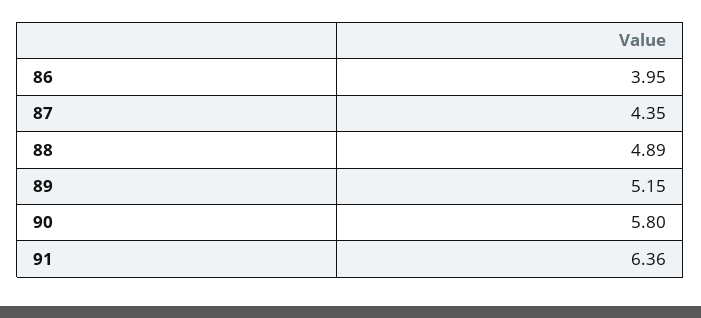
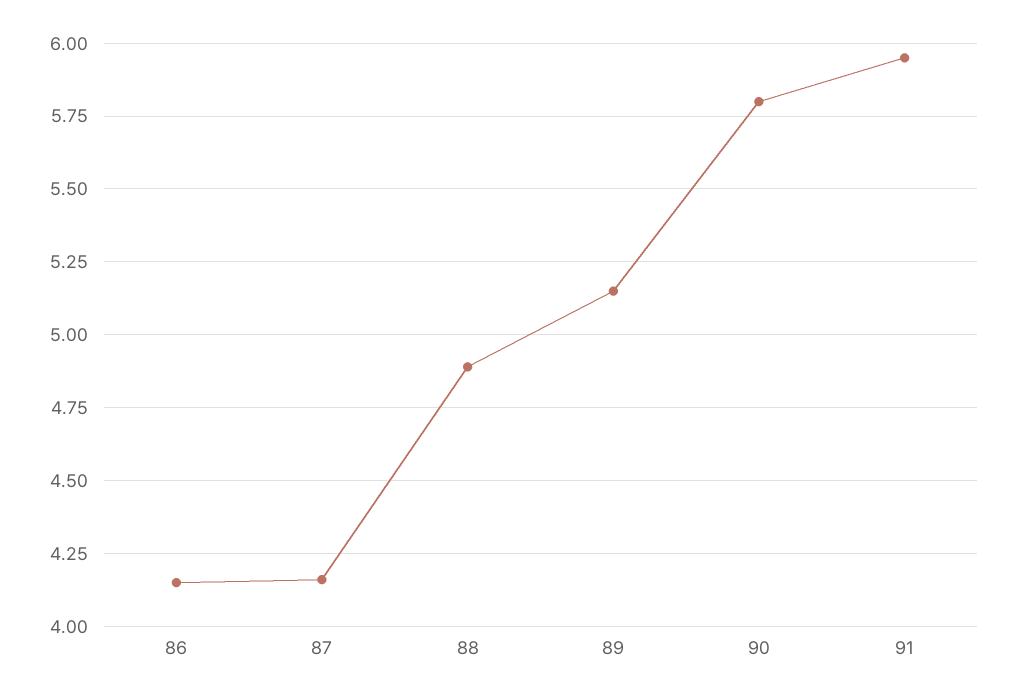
86: 3.95 -> 4.15
87: 4.35 -> 4.15
91: 6.36 -> 5.95

